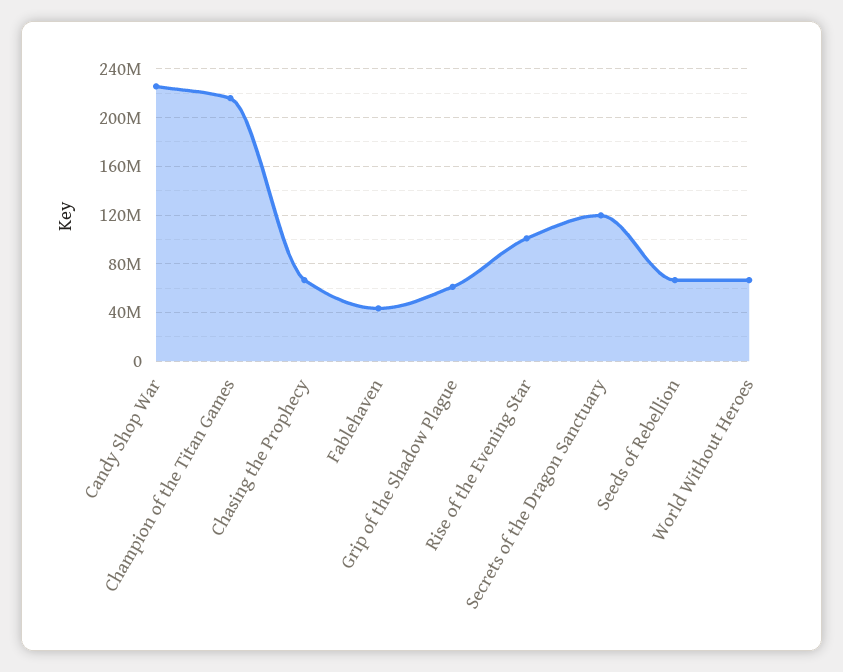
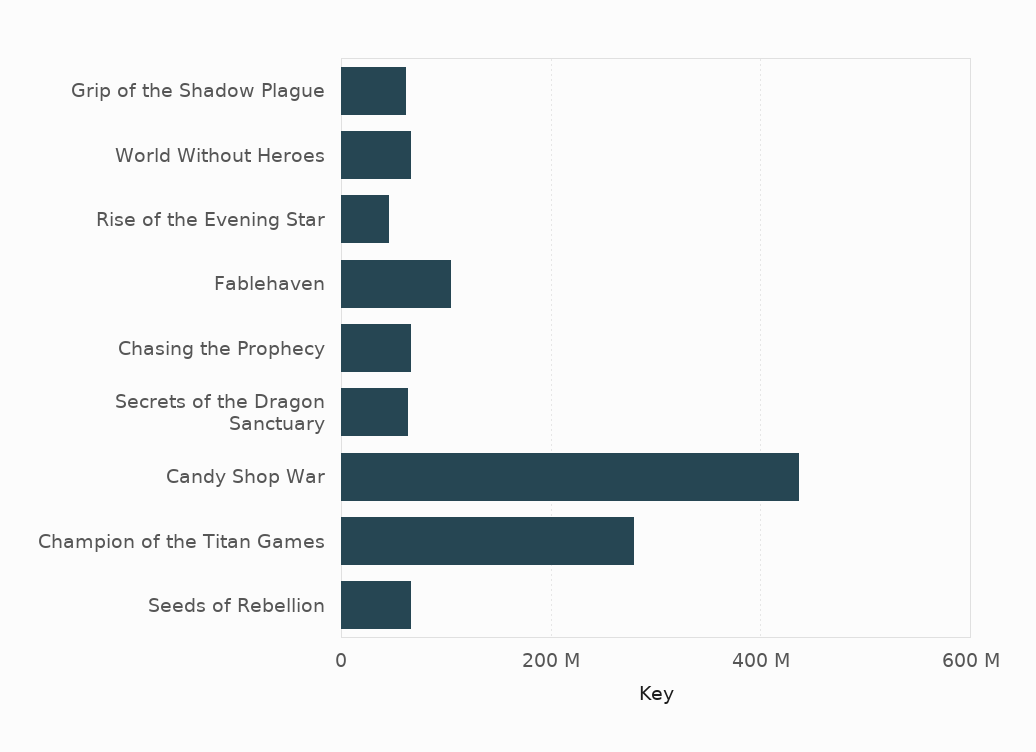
Candy Shop War: 225000000 -> 440000000
Champion of the Titan Games: 215000000 -> 280000000
Fablehaven: 45000000 -> 100000000
Rise of the Evening Star: 100000000 -> 40000000
Secrets of the Dragon Sanctuary: 120000000 -> 60000000

